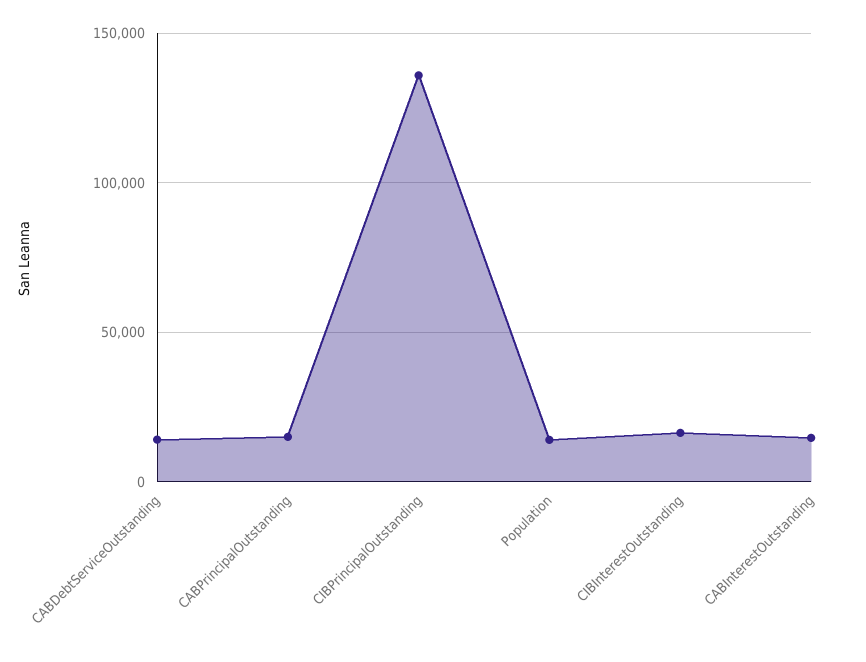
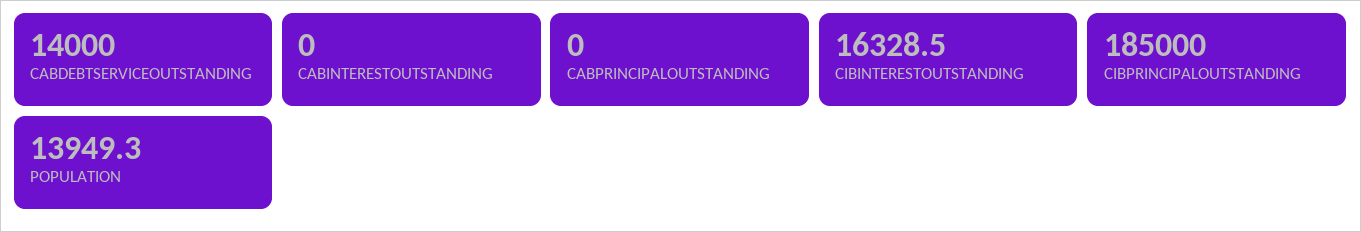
CABPrincipalOutstanding: 15000 -> 0
CIBPrincipalOutstanding: 135000 -> 185000
CABInterestOutstanding: 15000 -> 0

